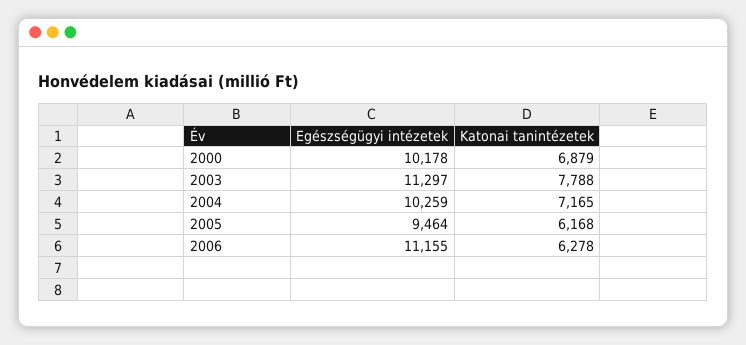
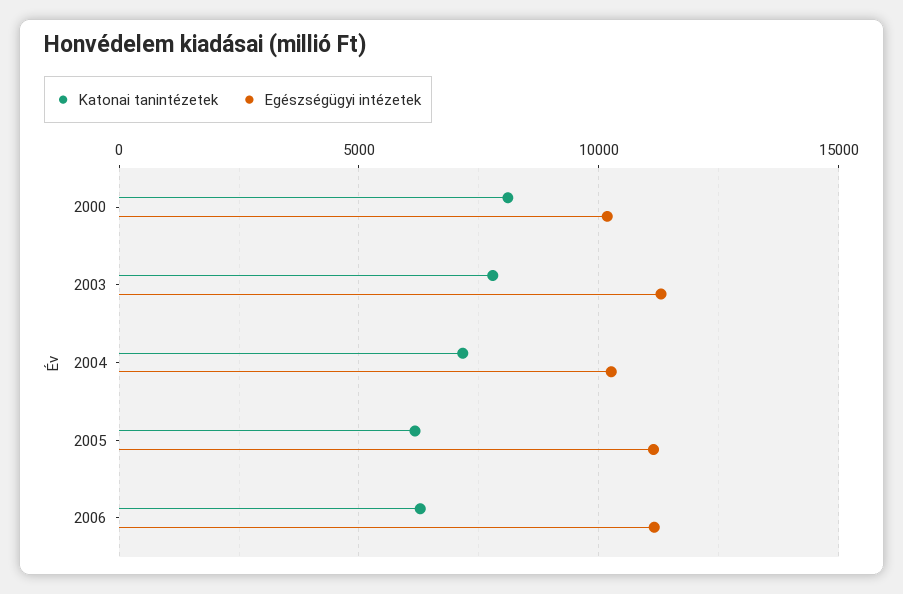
Katonai tanintézetek, 2000: 6879 -> 8000
Egészségügyi intézetek, 2005: 9464 -> 11000

